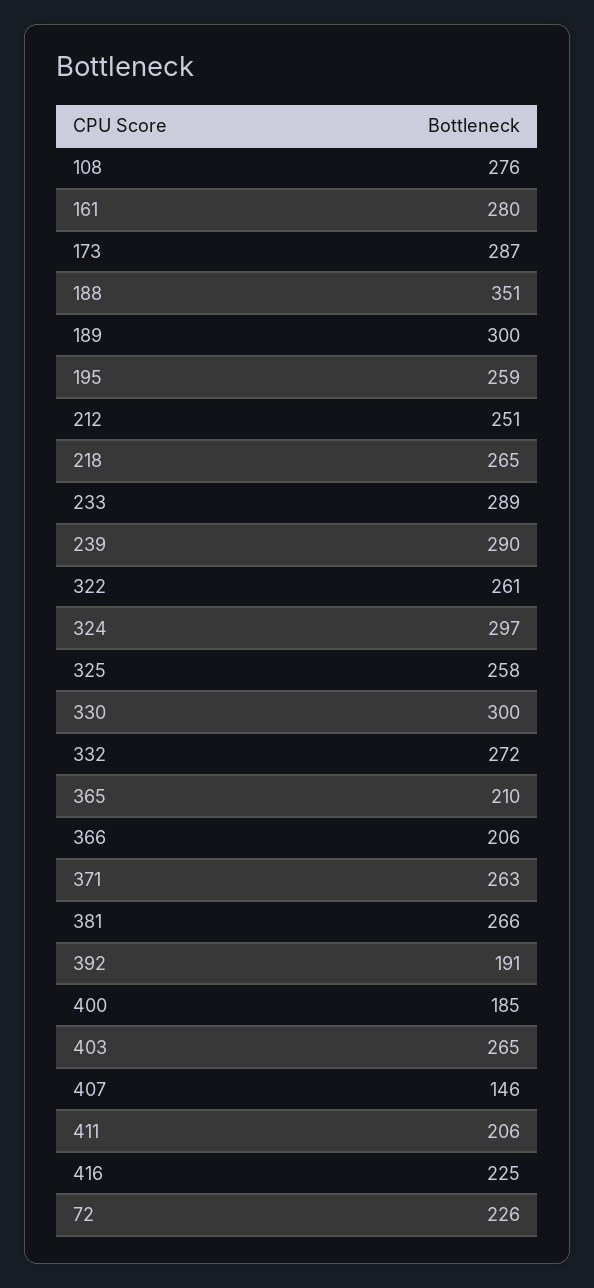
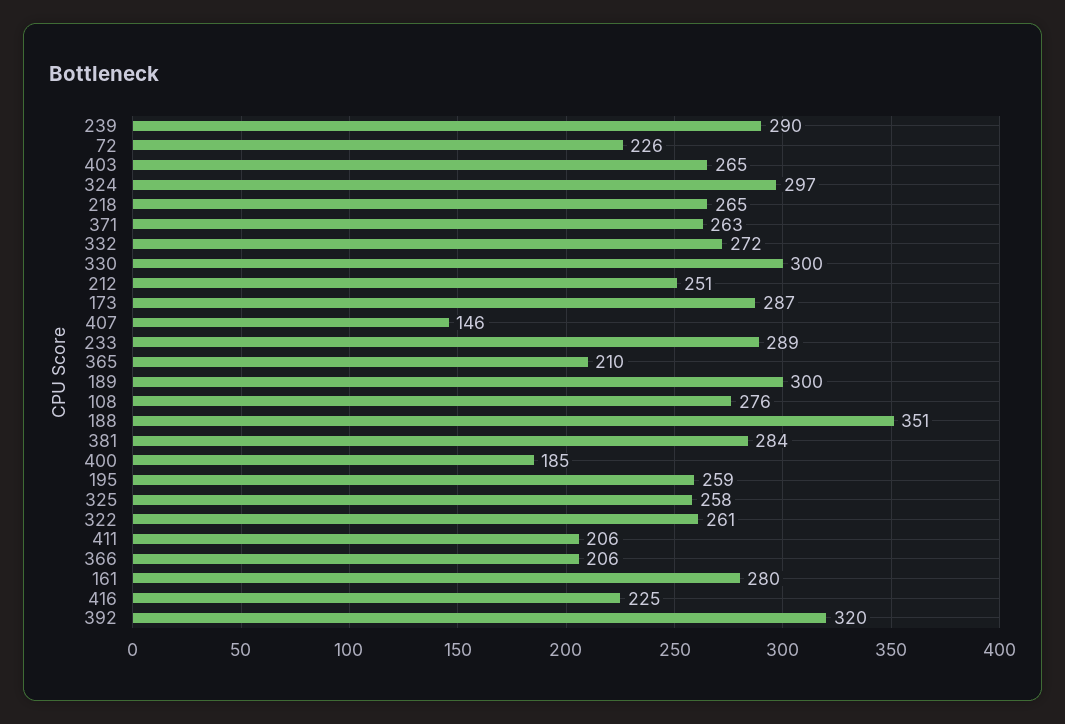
381: 266 -> 284
392: 191 -> 320

